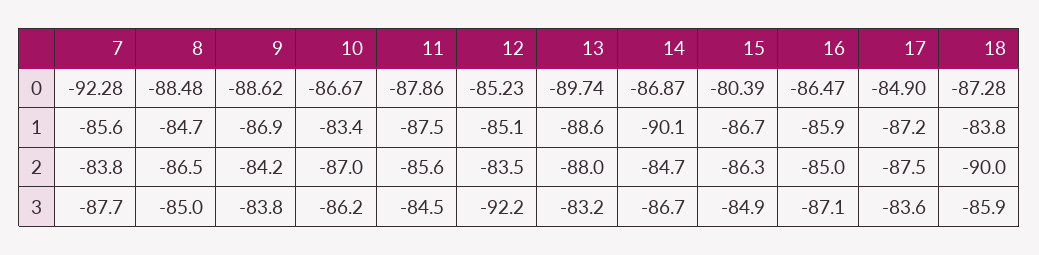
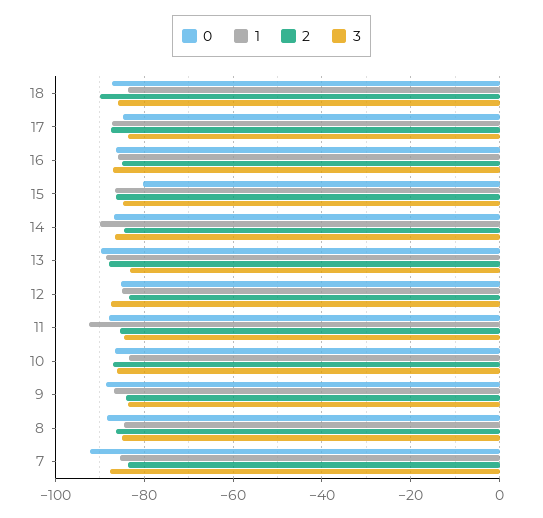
1, 11: -87.5 -> -92
3, 12: -92.2 -> -88

